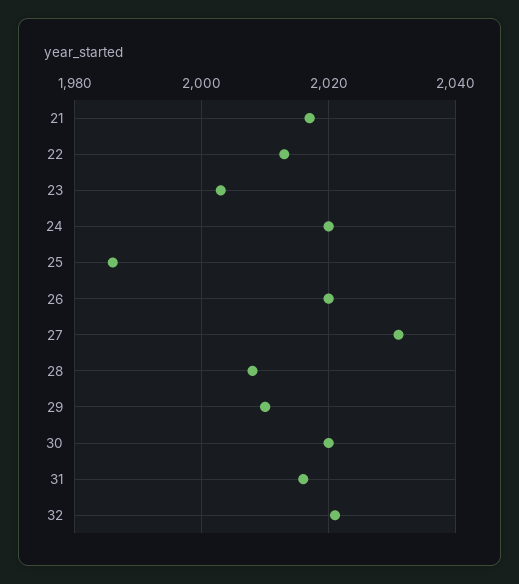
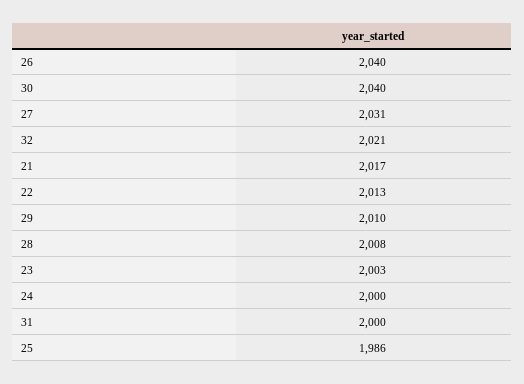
24: 2020 -> 2000
26: 2020 -> 2040
30: 2020 -> 2040
31: 2015 -> 2000

